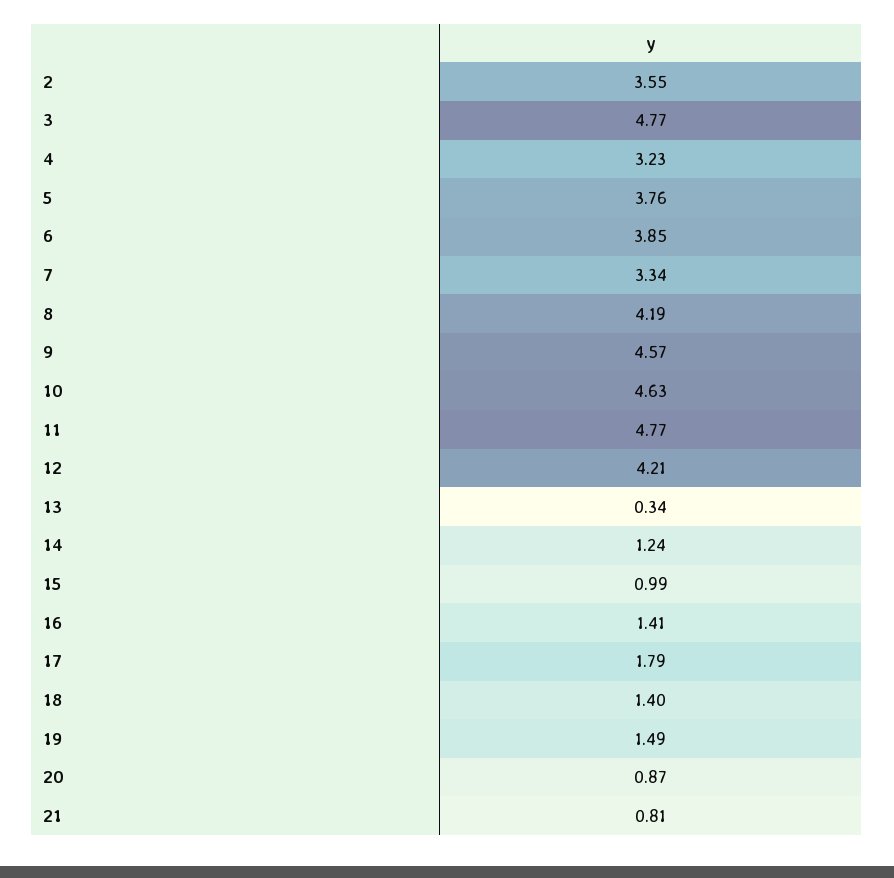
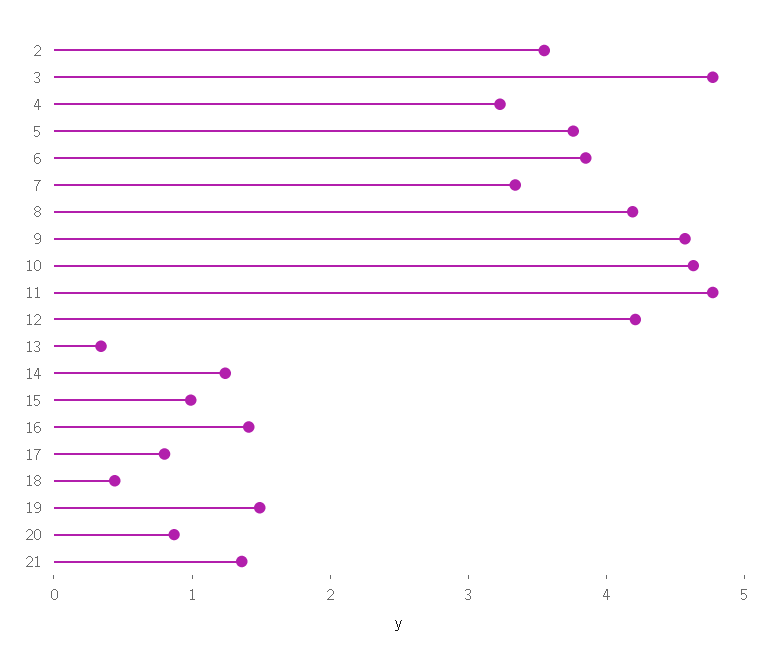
17: 1.79 -> 0.8
18: 1.4 -> 0.4
21: 0.81 -> 1.4

